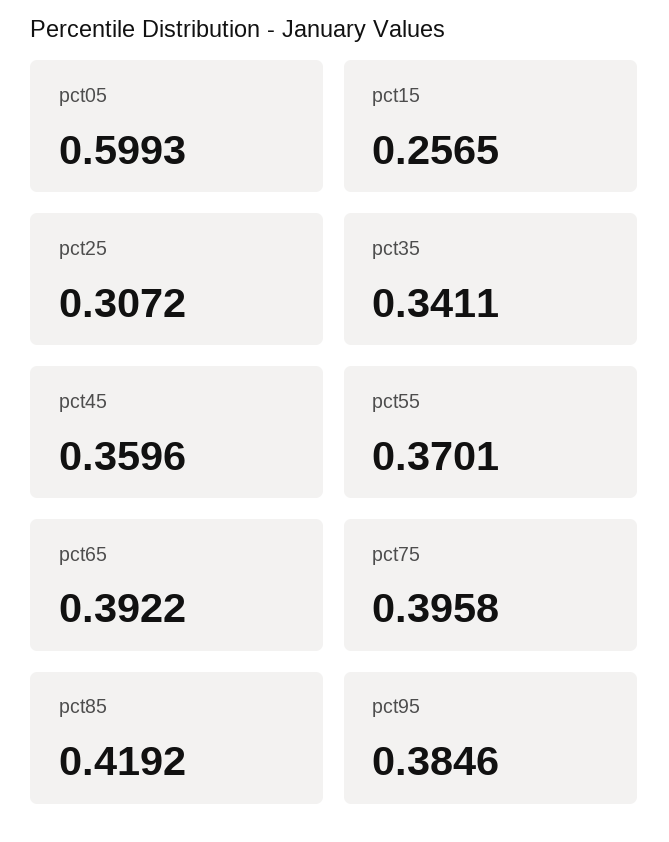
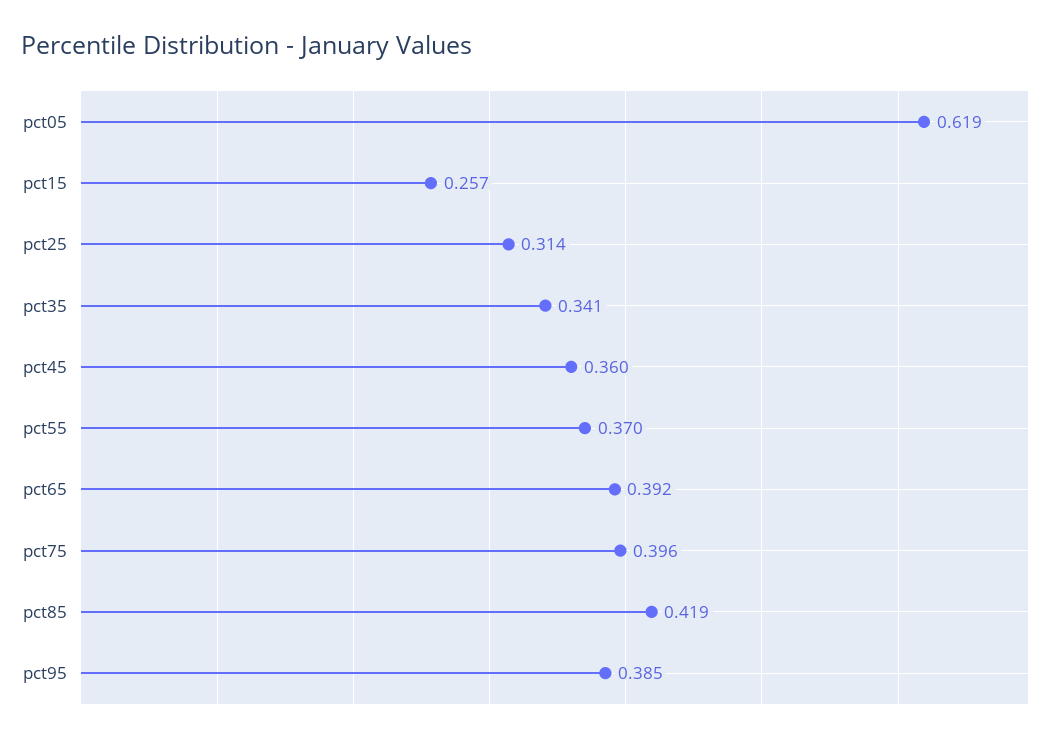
pct05: 0.5993 -> 0.619
pct25: 0.3072 -> 0.314

